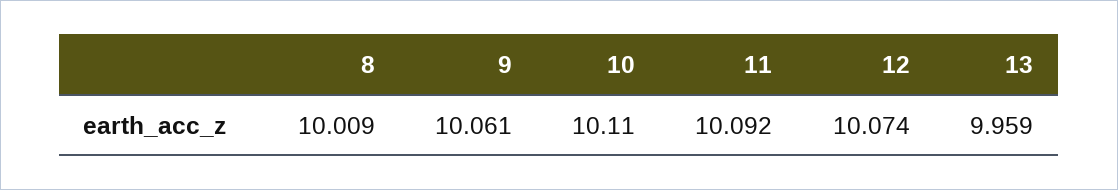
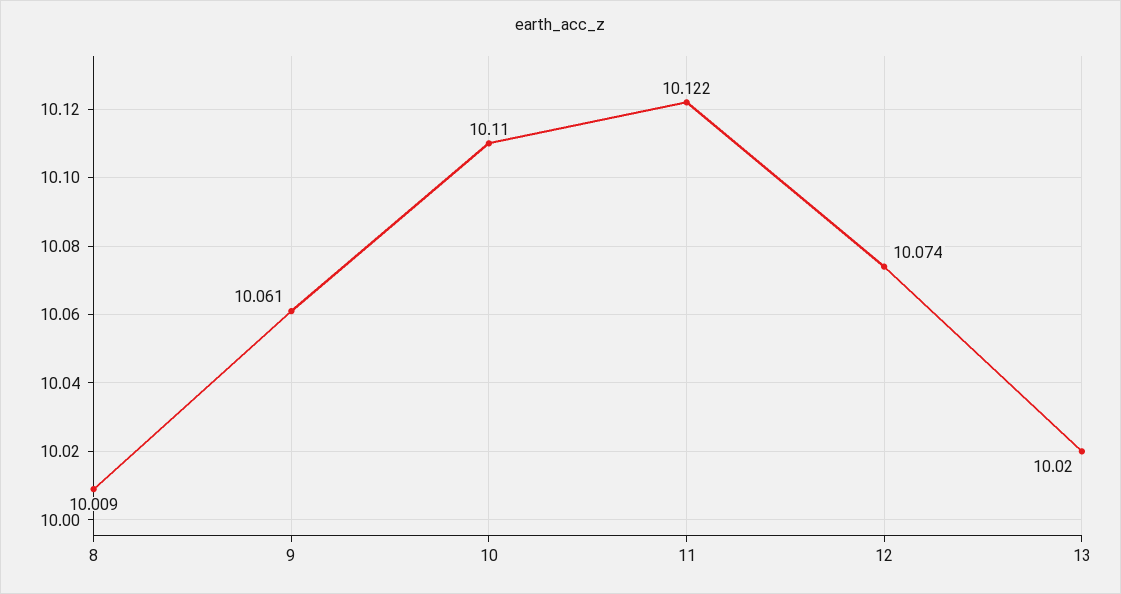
11: 10.092 -> 10.122
13: 9.959 -> 10.02

